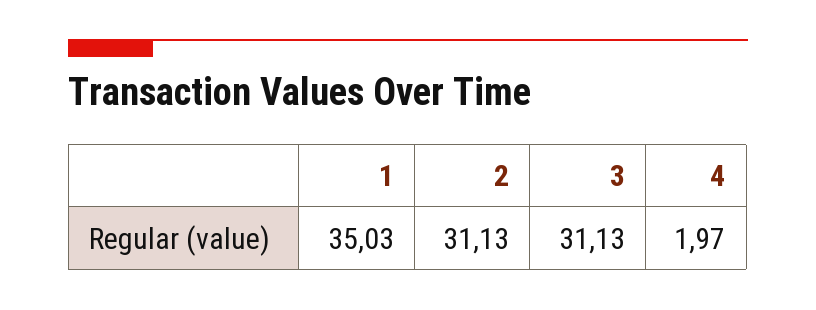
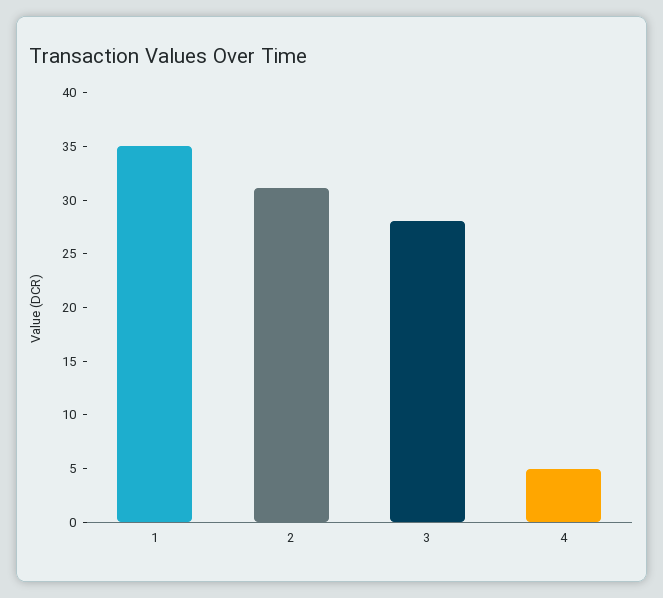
3: 31.13 -> 28
4: 1.97 -> 5

